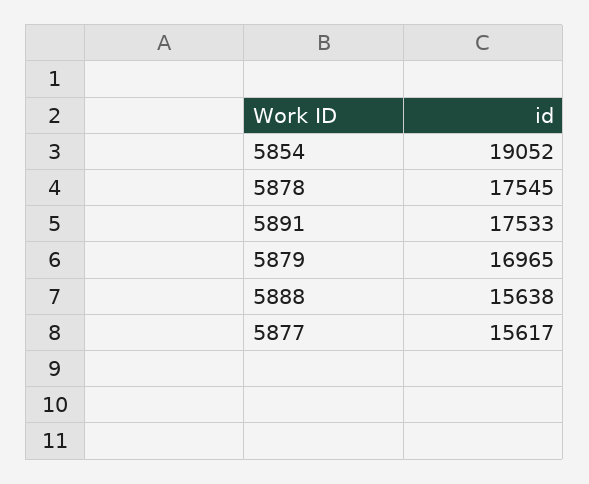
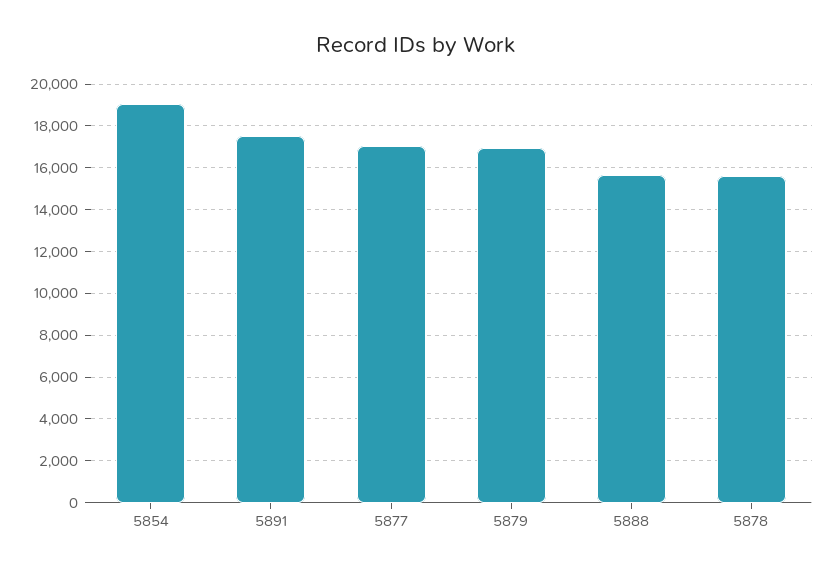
5878: 17545 -> 15500
5877: 15617 -> 17000

